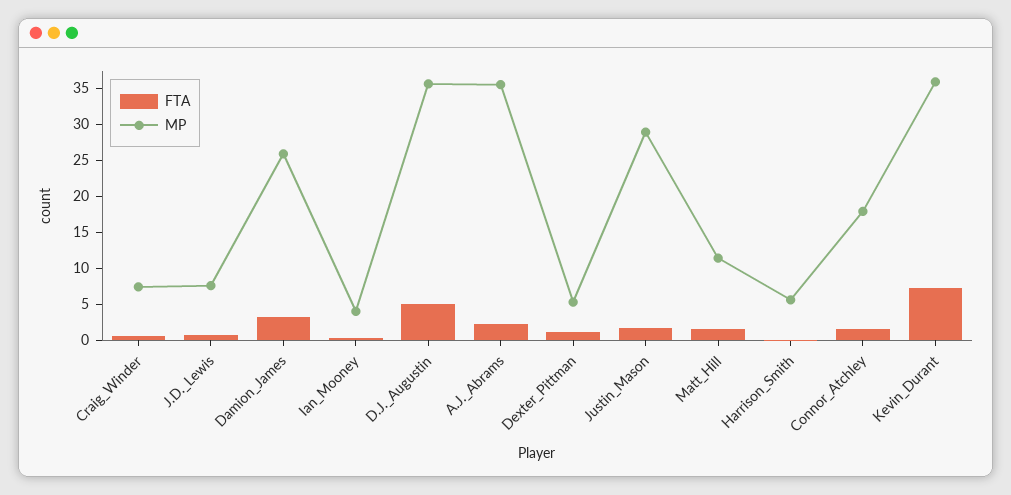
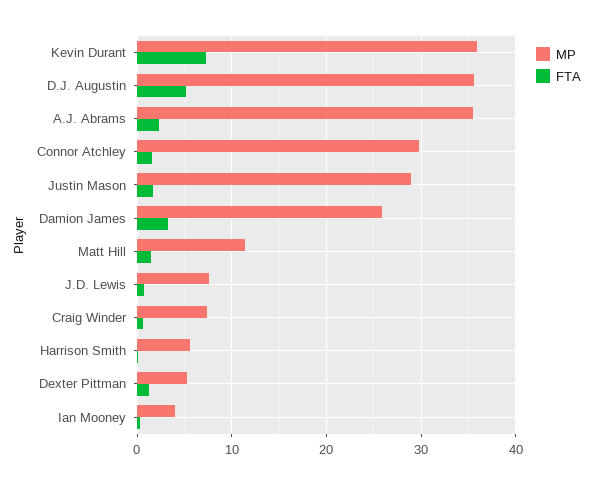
MP, Connor_Atchley: 17.5 -> 30

